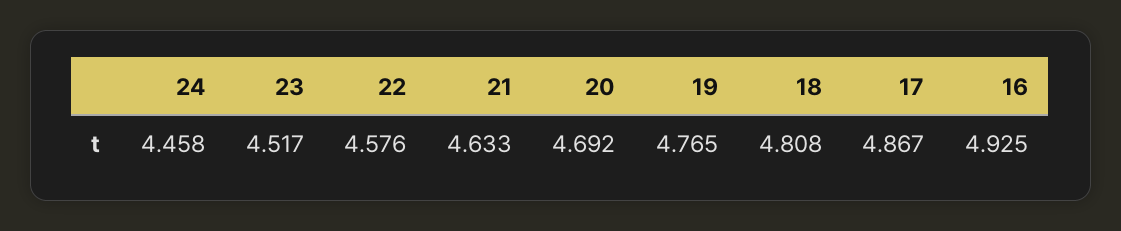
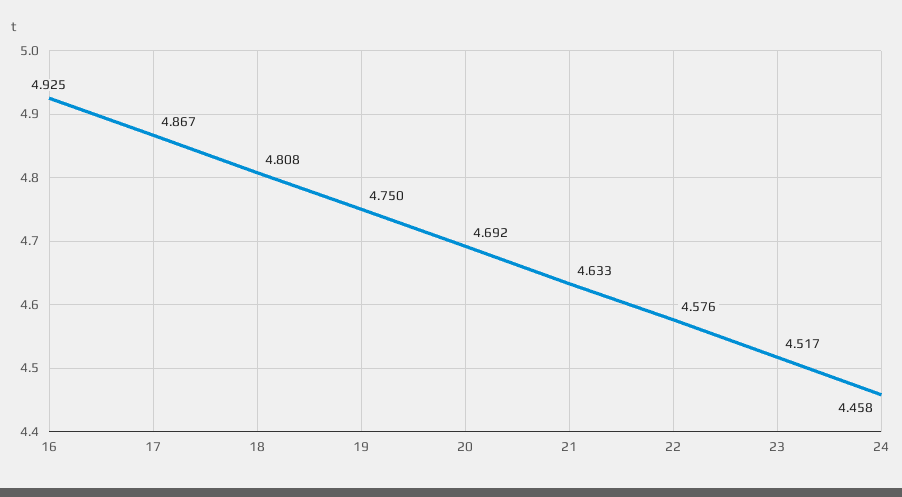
19: 4.765 -> 4.75

